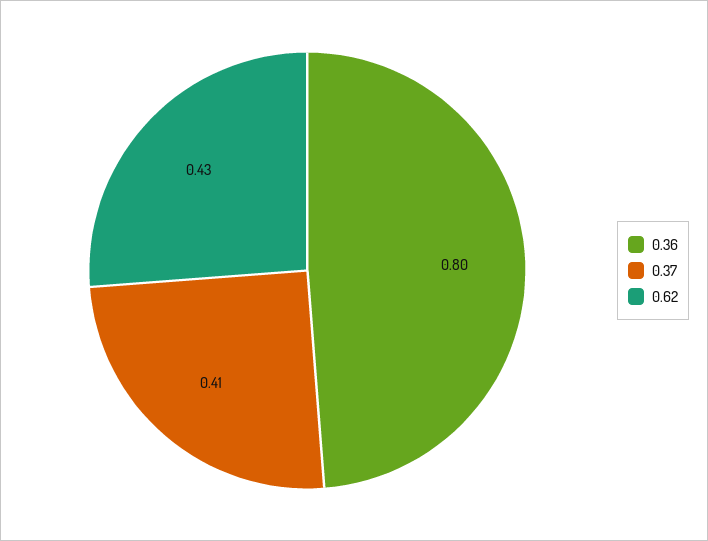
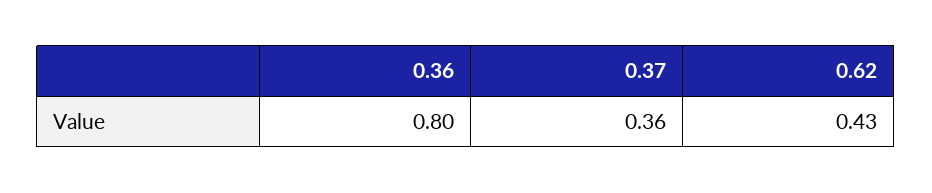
0.37: 0.41 -> 0.36

